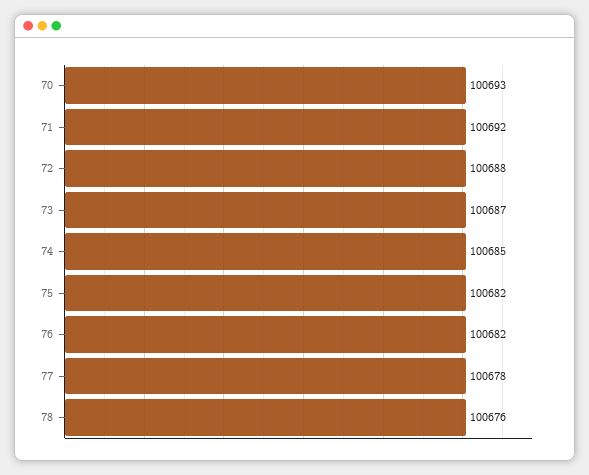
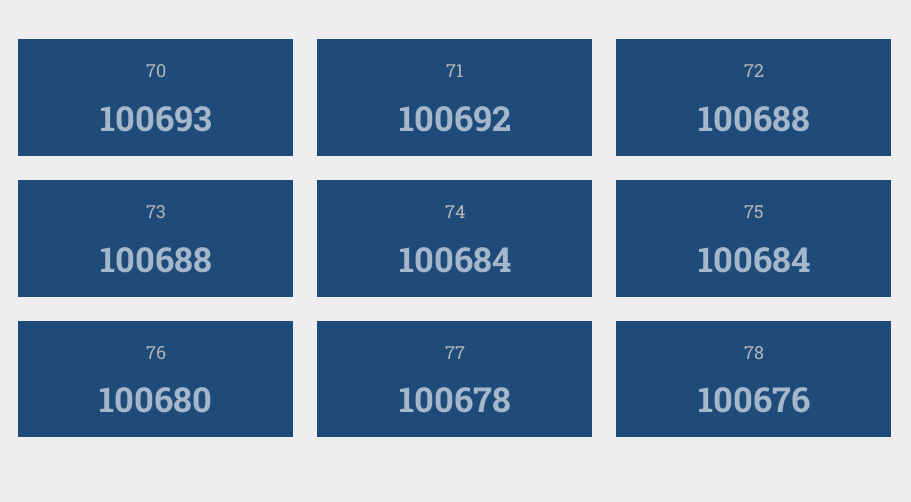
73: 100687 -> 100688
74: 100685 -> 100684
75: 100682 -> 100684
76: 100682 -> 100680

